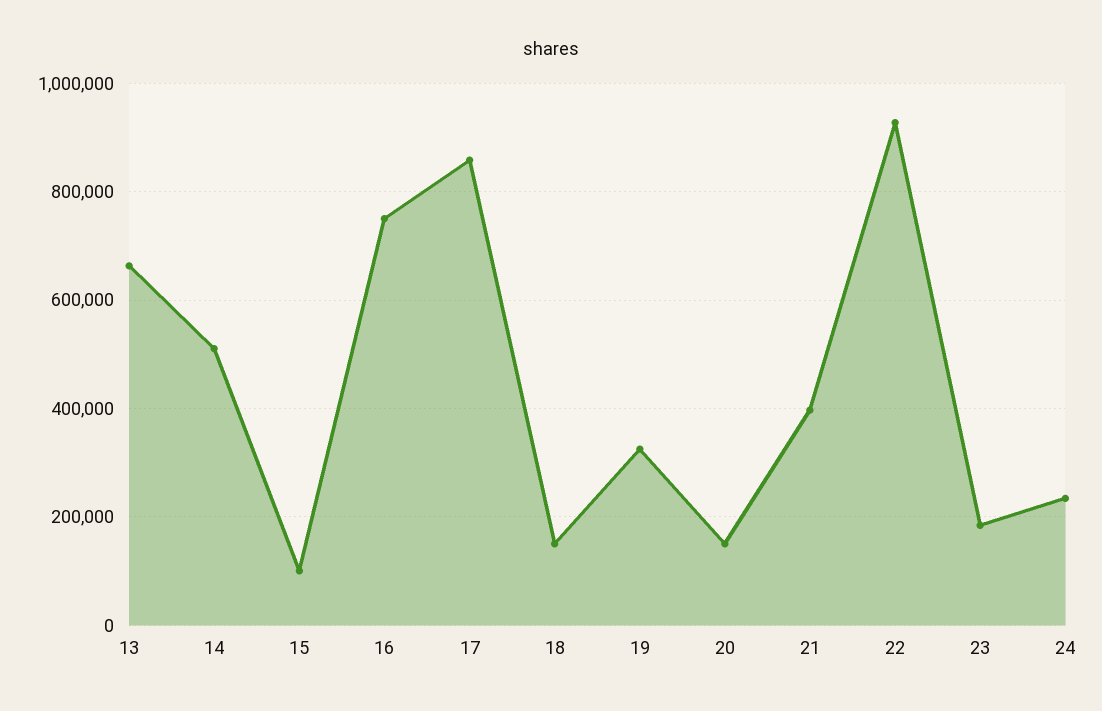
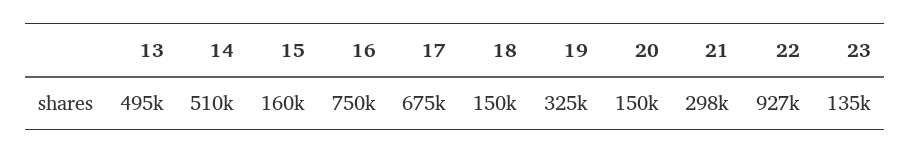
13: 660000 -> 495000
15: 100000 -> 160000
17: 860000 -> 675000
21: 400000 -> 298000
23: 180000 -> 135000
24: 240000 -> none

